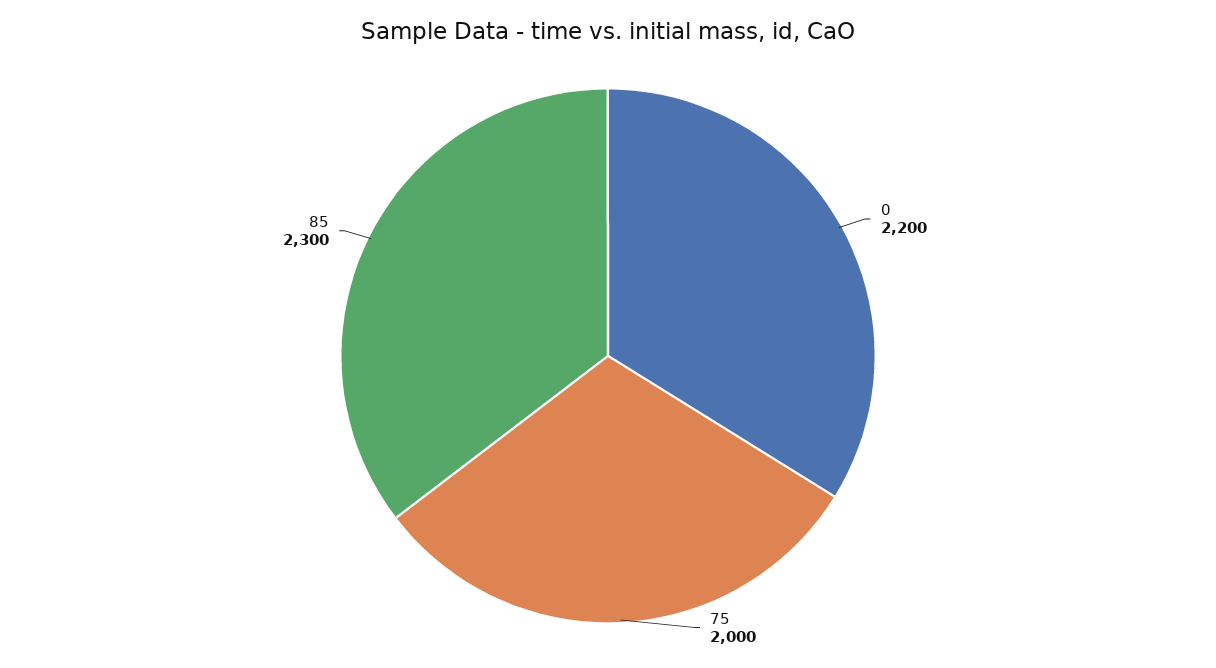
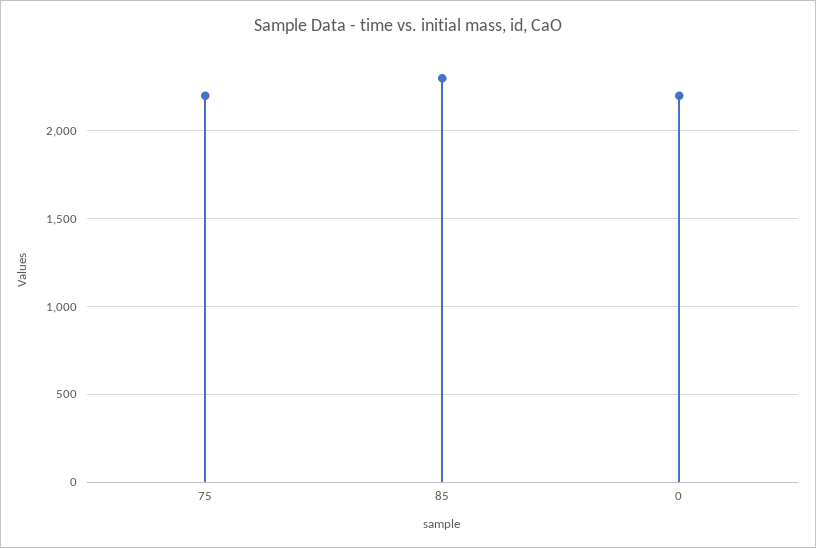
75: 2000 -> 2200

